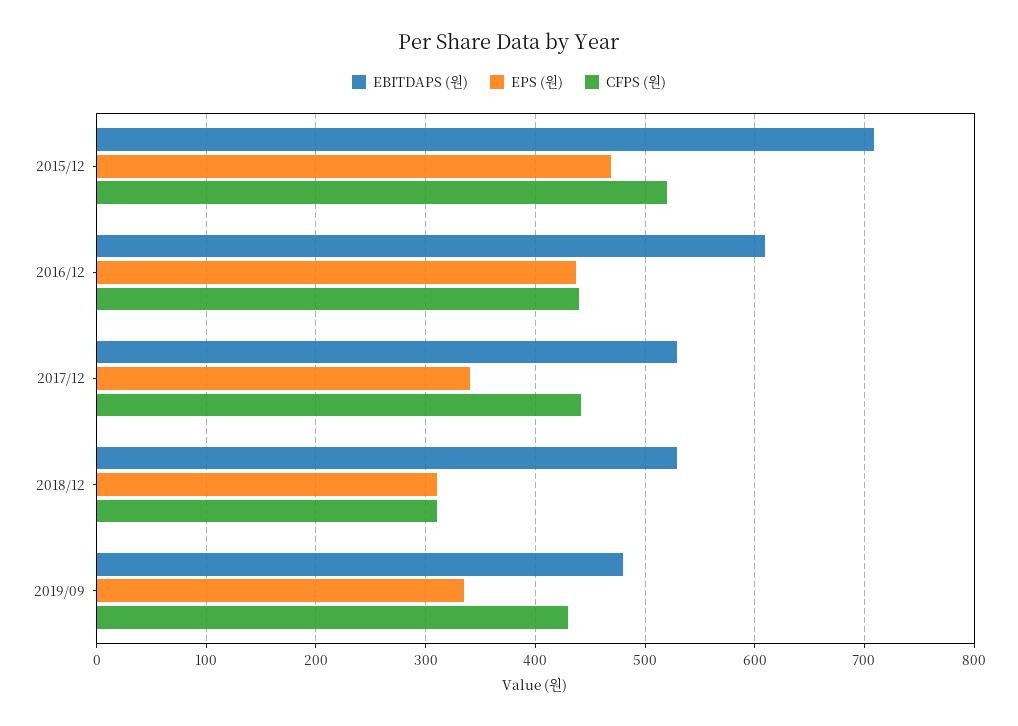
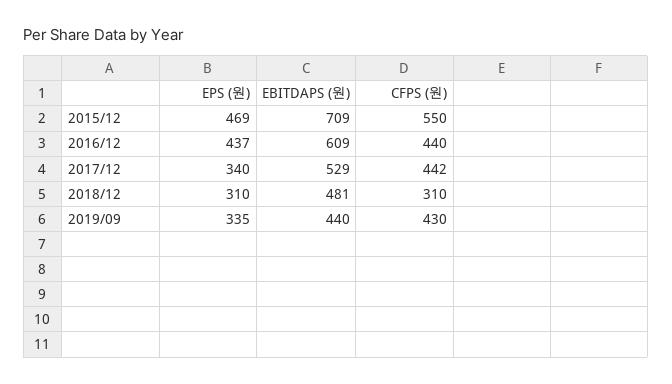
CFPS (원), 2015/12: 520 -> 550
EBITDAPS (원), 2018/12: 530 -> 481
EBITDAPS (원), 2019/09: 480 -> 440

